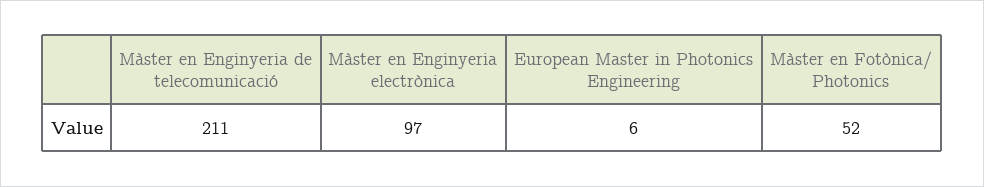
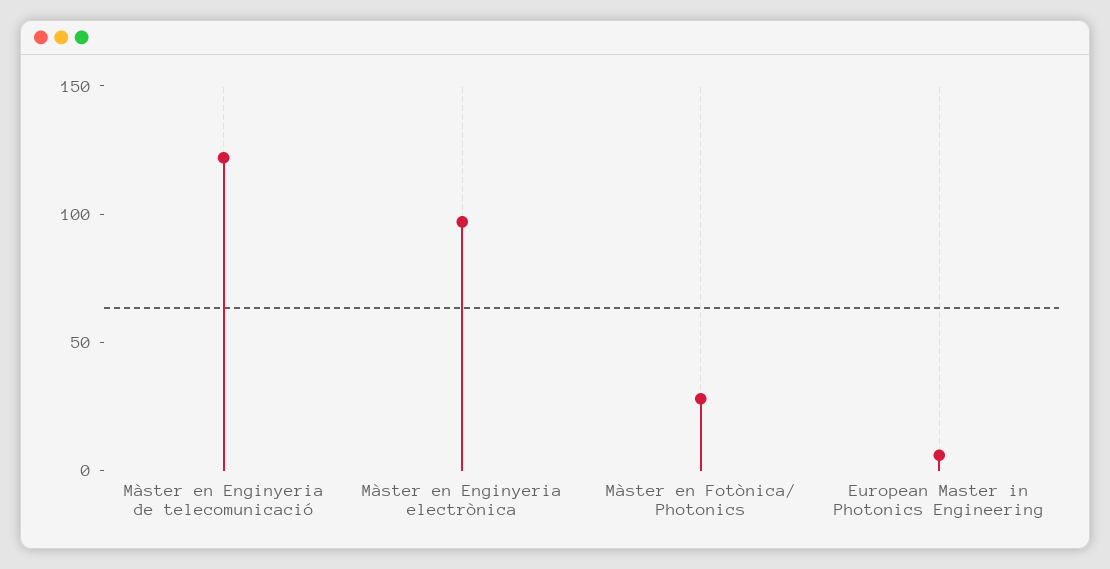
Màster en Enginyeria de telecomunicació: 211 -> 120
Màster en Fotònica/ Photonics: 52 -> 30

